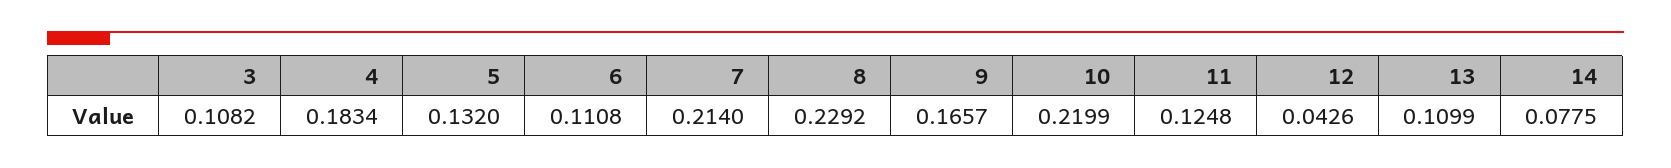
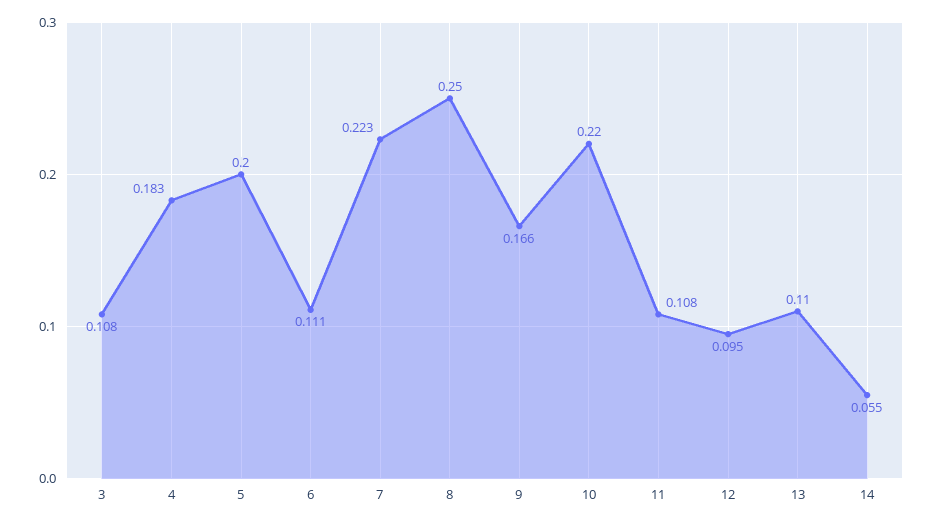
5: 0.132 -> 0.2
7: 0.214 -> 0.223
8: 0.2292 -> 0.25
11: 0.1248 -> 0.108
12: 0.0426 -> 0.095
14: 0.0775 -> 0.055

